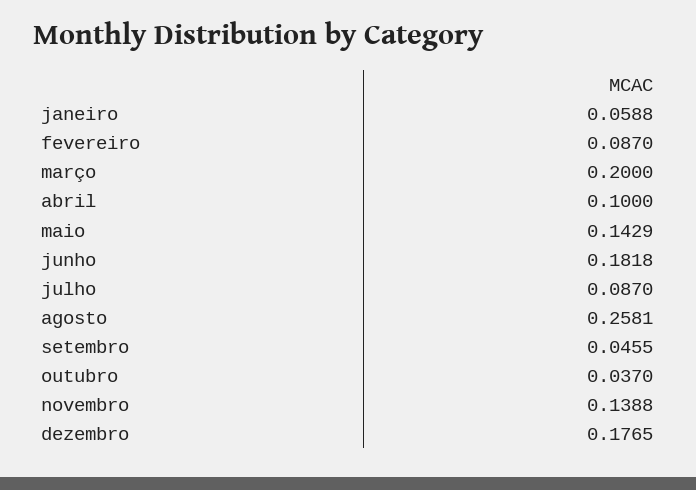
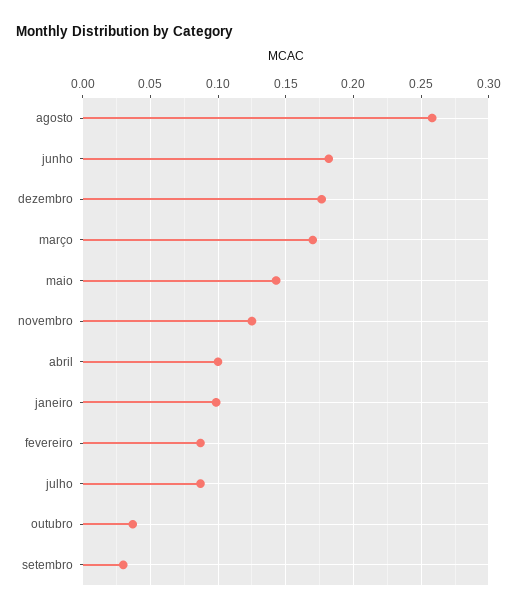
janeiro: 0.0588 -> 0.1
março: 0.2 -> 0.17
setembro: 0.0455 -> 0.03
novembro: 0.1388 -> 0.125

